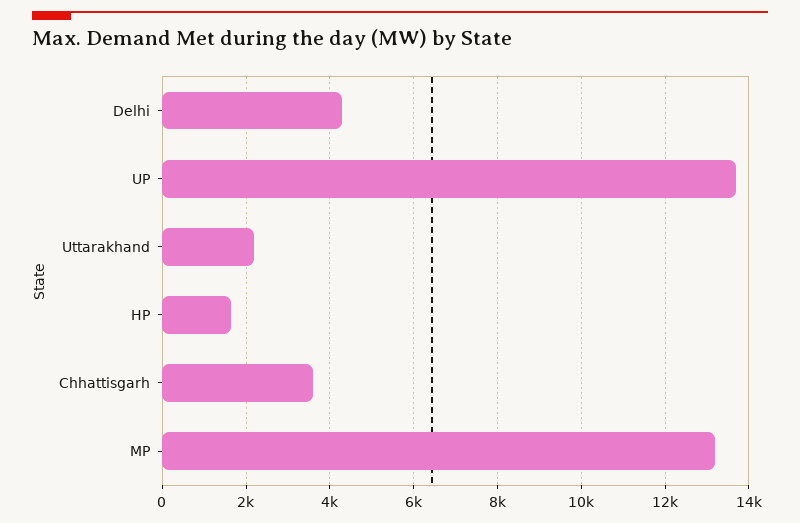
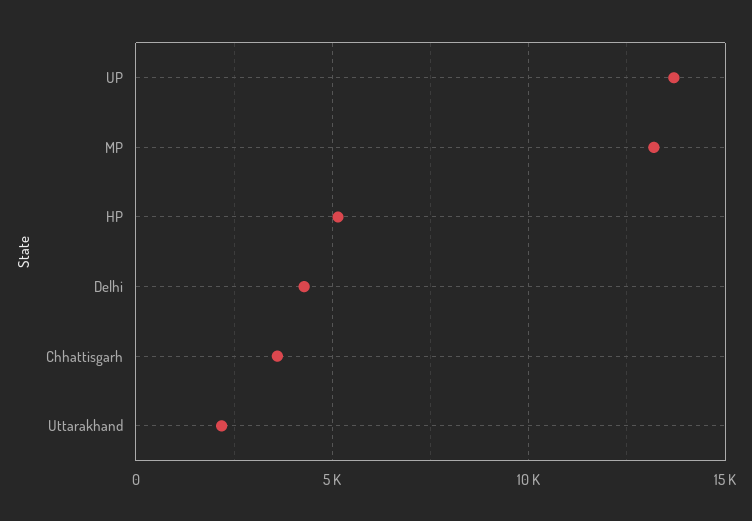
HP: 1600 -> 5000

